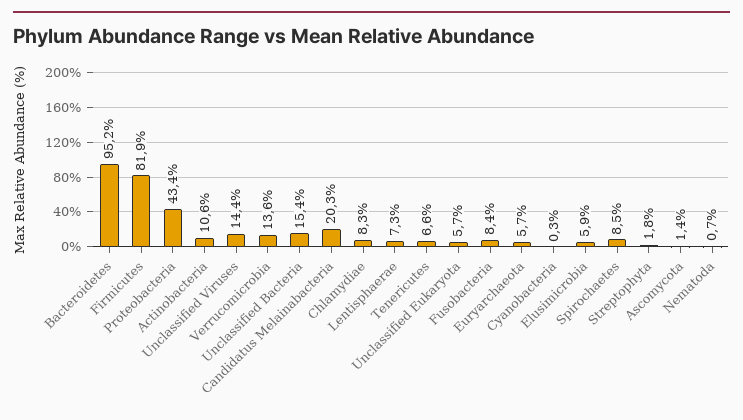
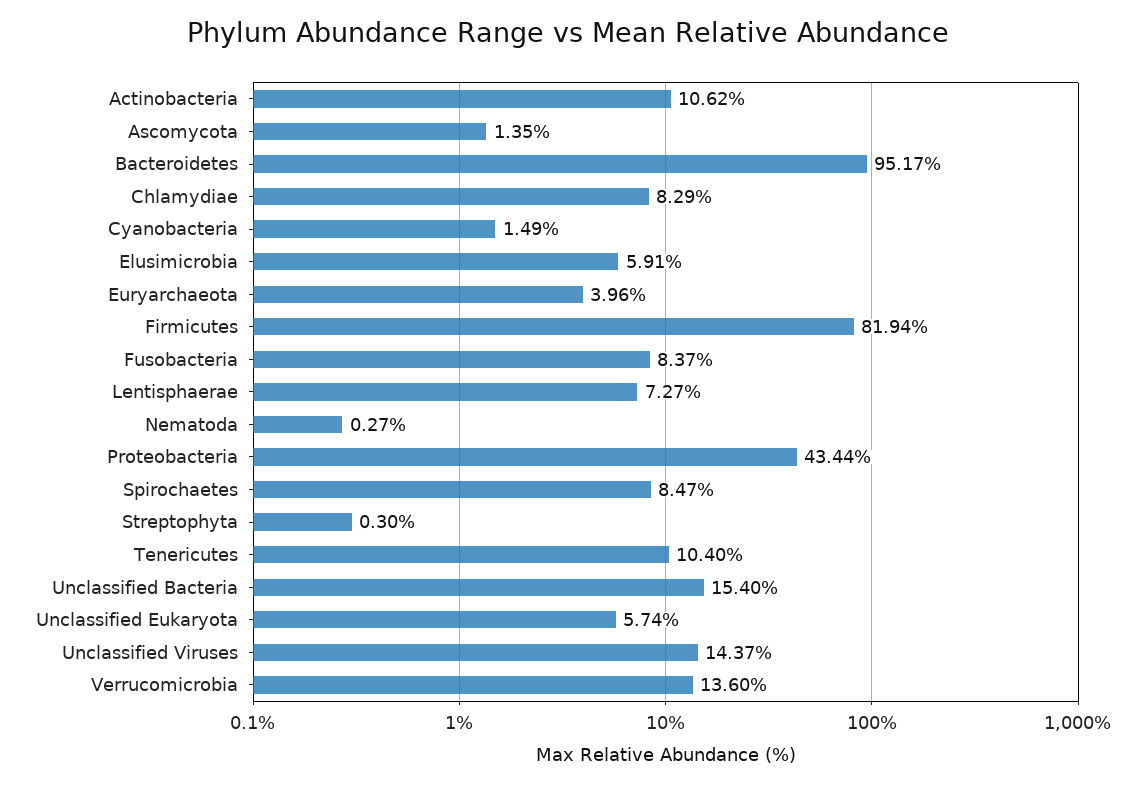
Candidatus Melainabacteria: 20.3 -> none
Tenericutes: 6.6 -> 10.4
Euryarchaeota: 5.7 -> 3.96
Cyanobacteria: 0.3 -> 1.49
Streptophyta: 1.8 -> 0.3
Nematoda: 0.7 -> 0.27

